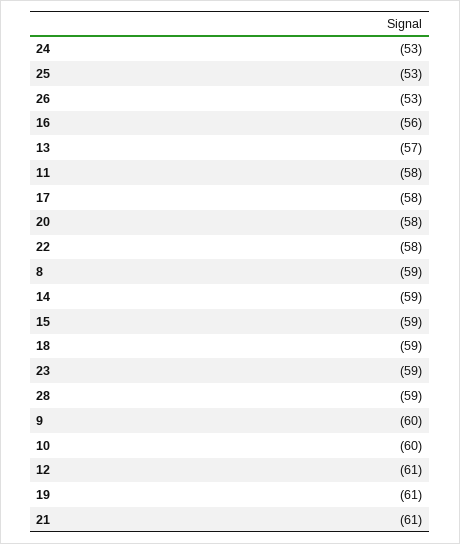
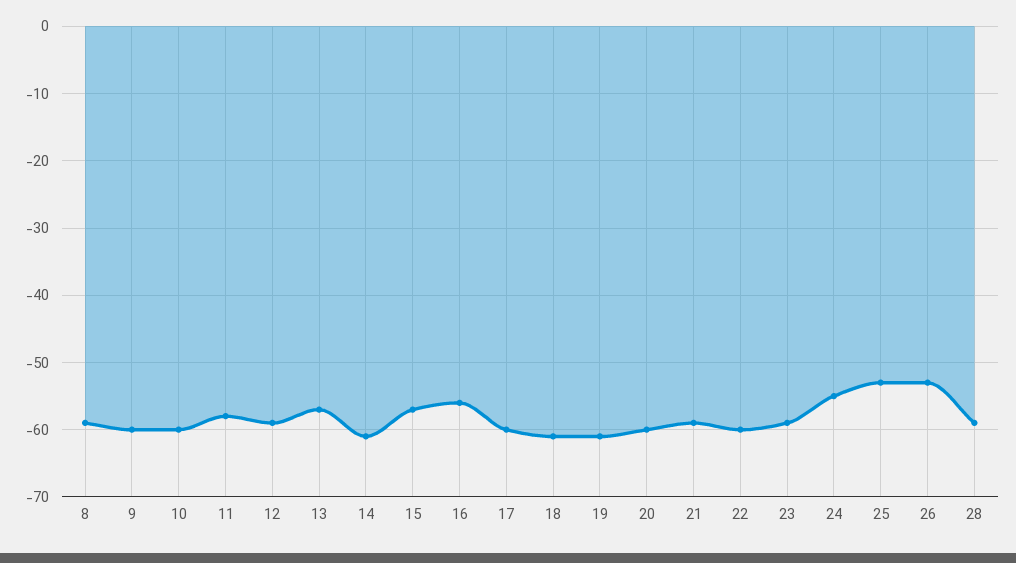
24: -53 -> -55
17: -58 -> -60
20: -58 -> -60
22: -58 -> -60
14: -59 -> -61
15: -59 -> -57
18: -59 -> -61
12: -61 -> -59
21: -61 -> -59

